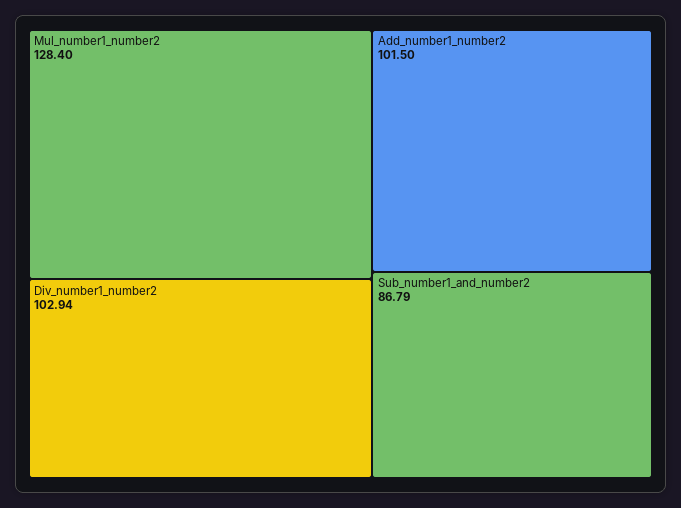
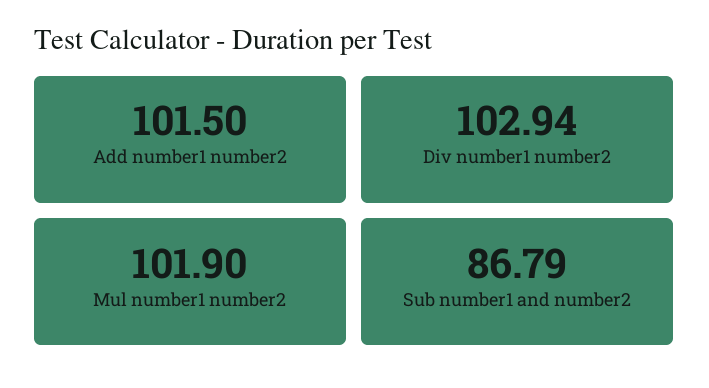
Mul_number1_number2: 128.4 -> 101.9

